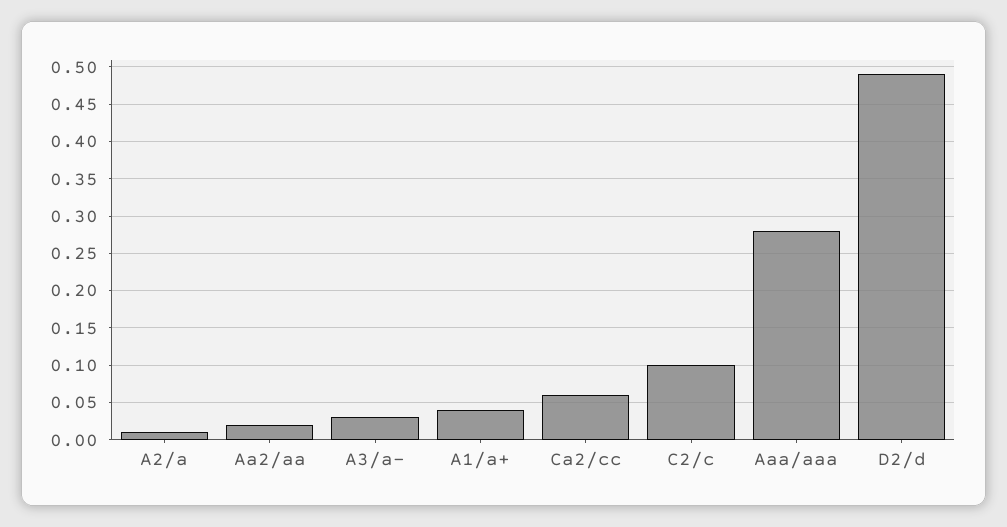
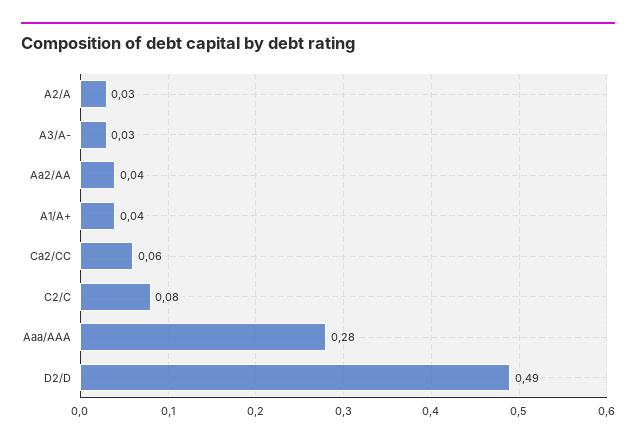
A2/a: 0.01 -> 0.03
Aa2/aa: 0.02 -> 0.04
C2/c: 0.1 -> 0.08

